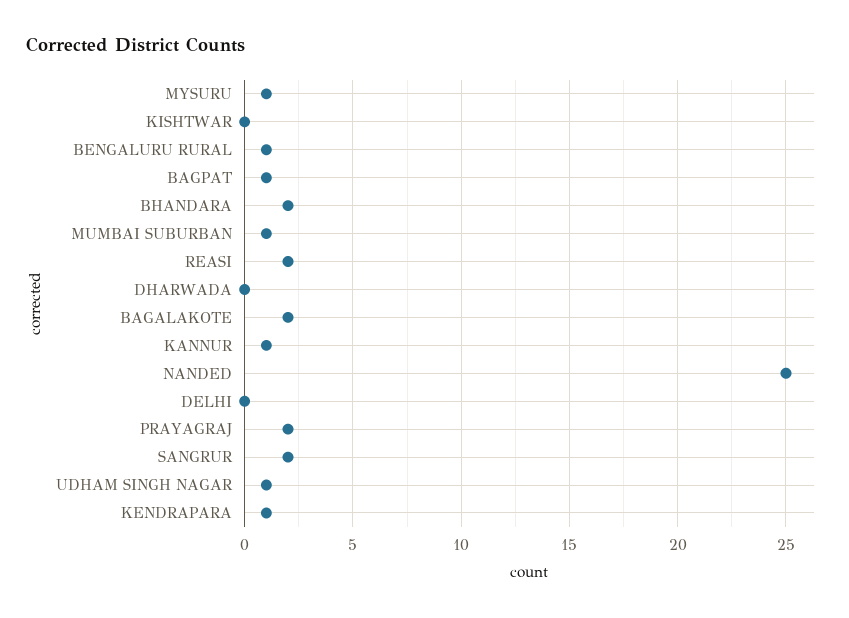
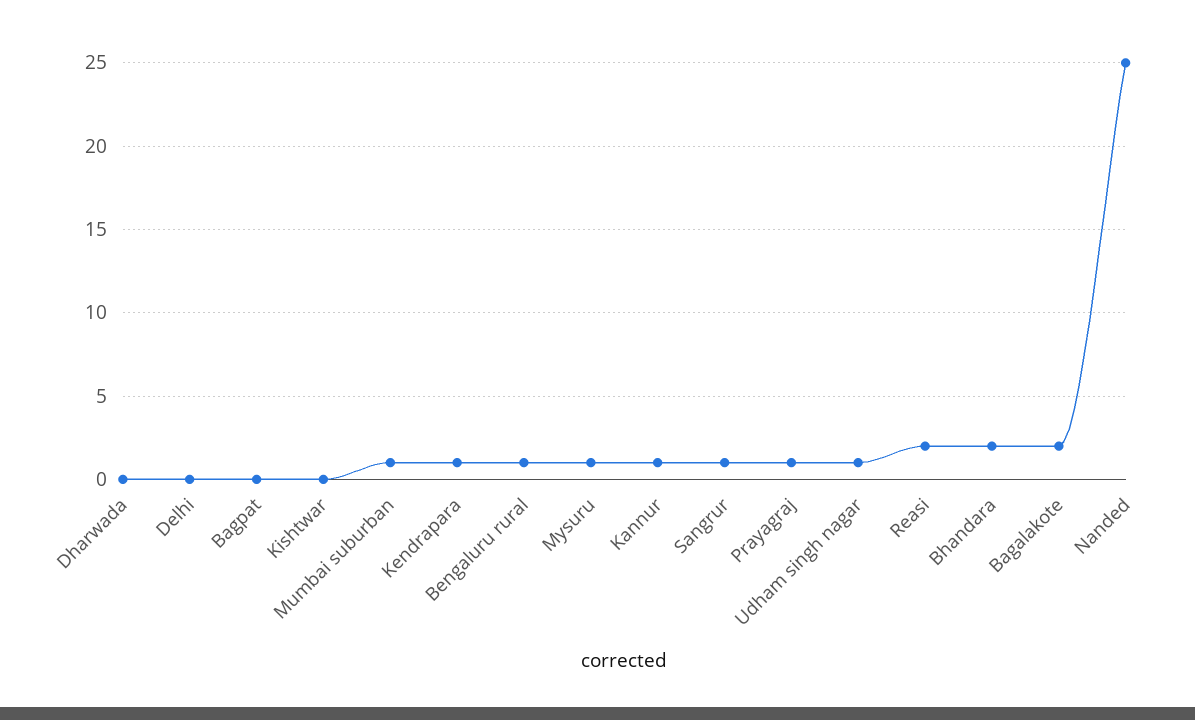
BAGPAT: 1 -> 0
PRAYAGRAJ: 2 -> 1
SANGRUR: 2 -> 1

